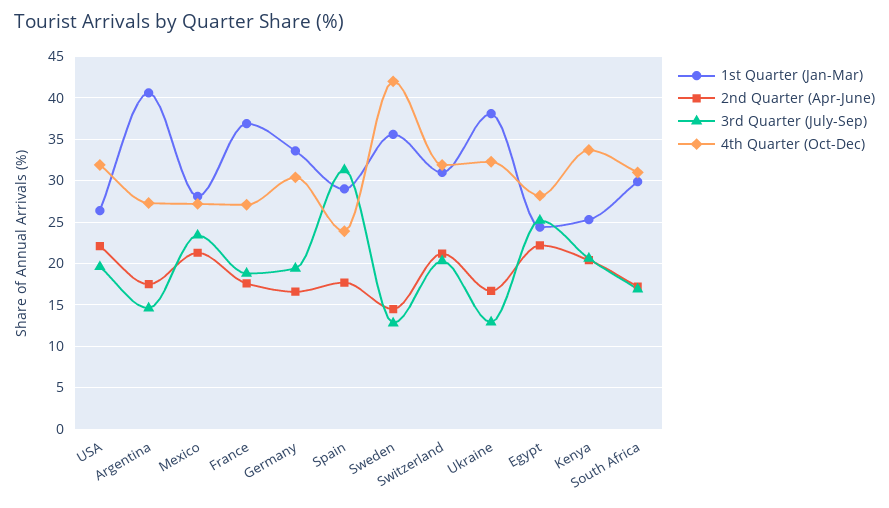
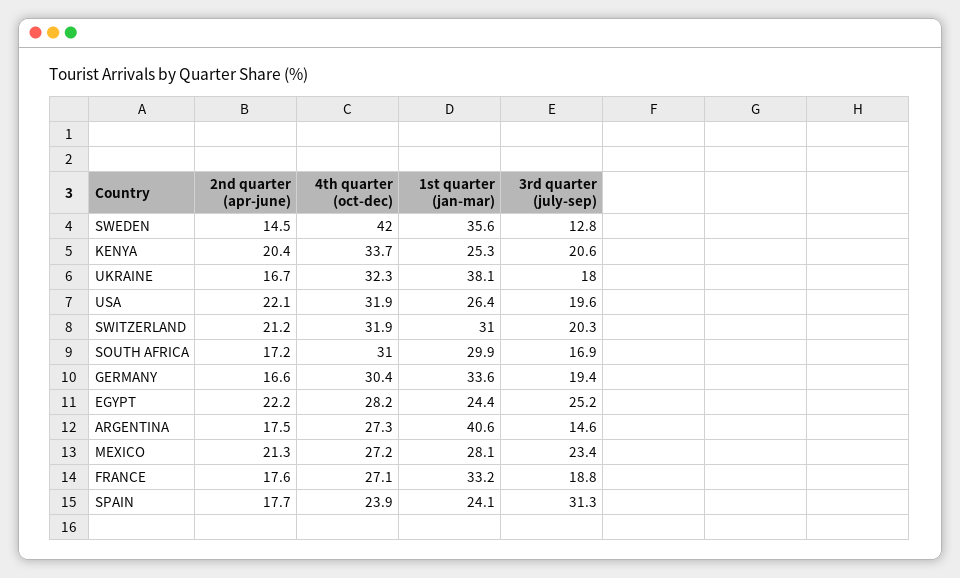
1st Quarter (Jan-Mar), France: 37 -> 33.2
1st Quarter (Jan-Mar), Spain: 29 -> 24.1
3rd Quarter (July-Sep), Ukraine: 13 -> 18

